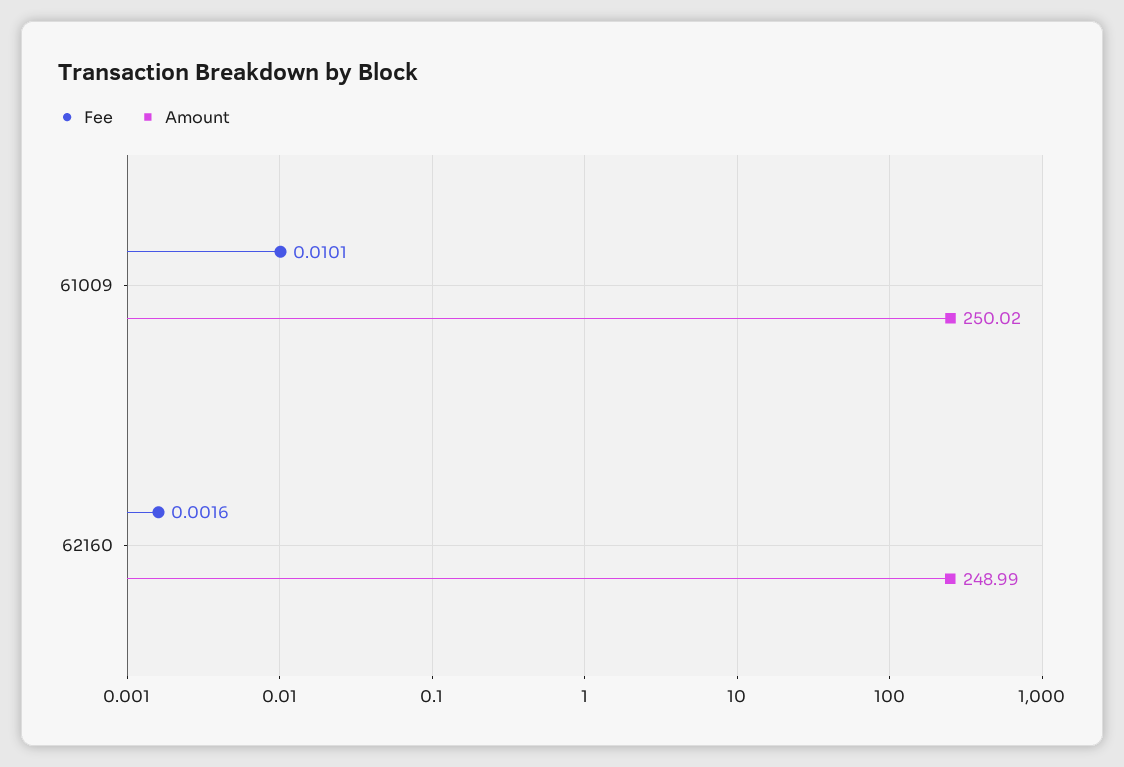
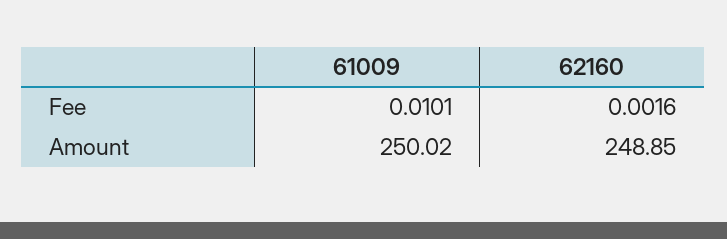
Amount, 62160: 248.99 -> 248.85

